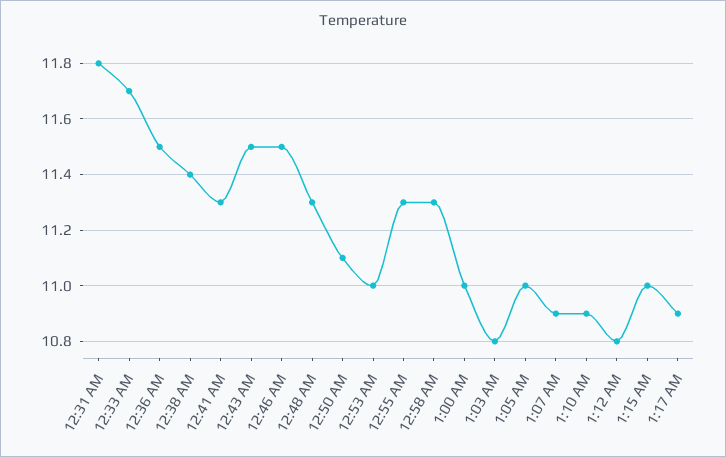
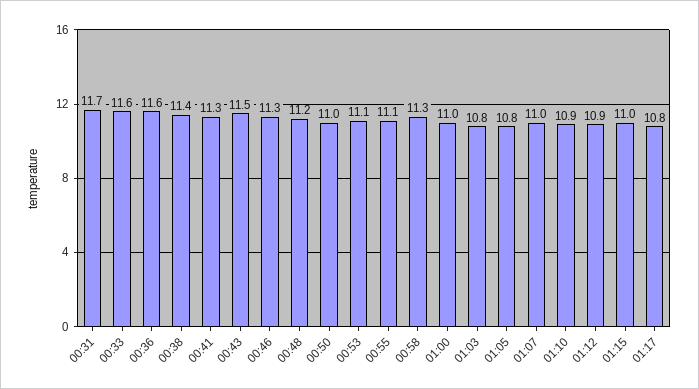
12:31 AM: 11.8 -> 11.7
12:33 AM: 11.7 -> 11.6
12:36 AM: 11.5 -> 11.6
12:46 AM: 11.5 -> 11.3
12:48 AM: 11.3 -> 11.2
12:50 AM: 11.1 -> 11
12:53 AM: 11 -> 11.1
12:55 AM: 11.3 -> 11.1
1:05 AM: 11 -> 10.8
1:07 AM: 10.9 -> 11
1:12 AM: 10.8 -> 10.9
1:17 AM: 10.9 -> 10.8

